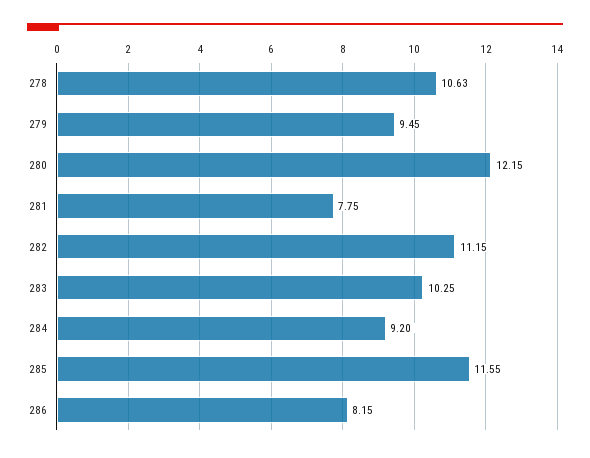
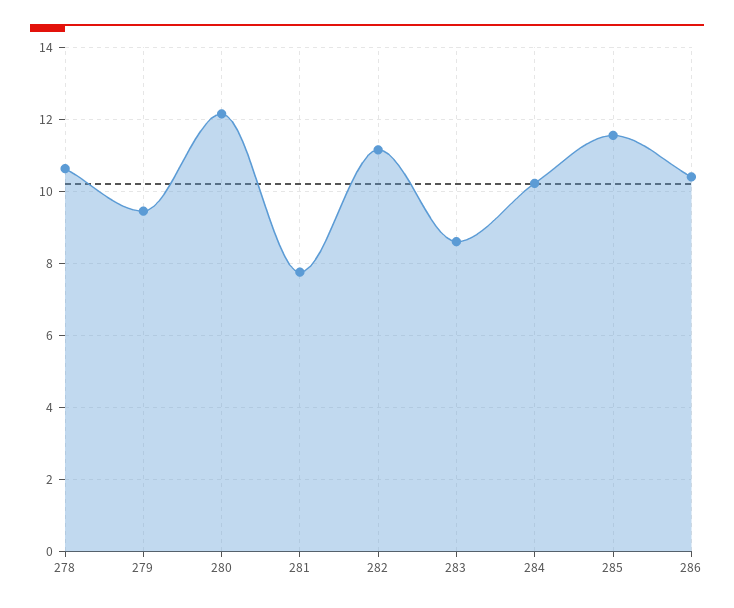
283: 10.25 -> 8.6
284: 9.2 -> 10.2
286: 8.15 -> 10.4

